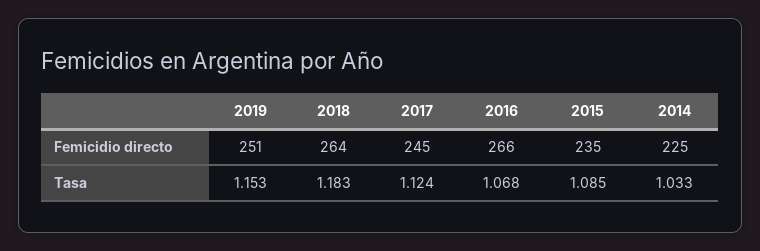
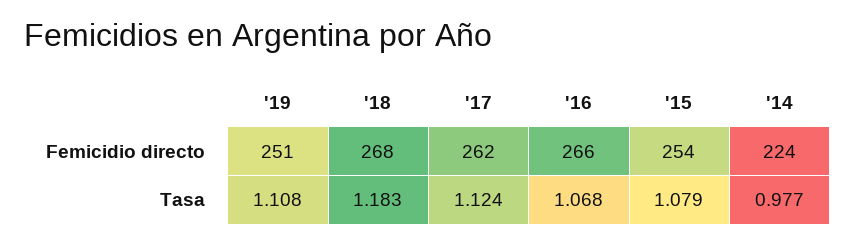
2018, Femicidio directo: 264 -> 268
2017, Femicidio directo: 245 -> 262
2015, Femicidio directo: 235 -> 254
2014, Femicidio directo: 225 -> 224
2019, Tasa: 1.153 -> 1.108
2015, Tasa: 1.085 -> 1.079
2014, Tasa: 1.033 -> 0.977

